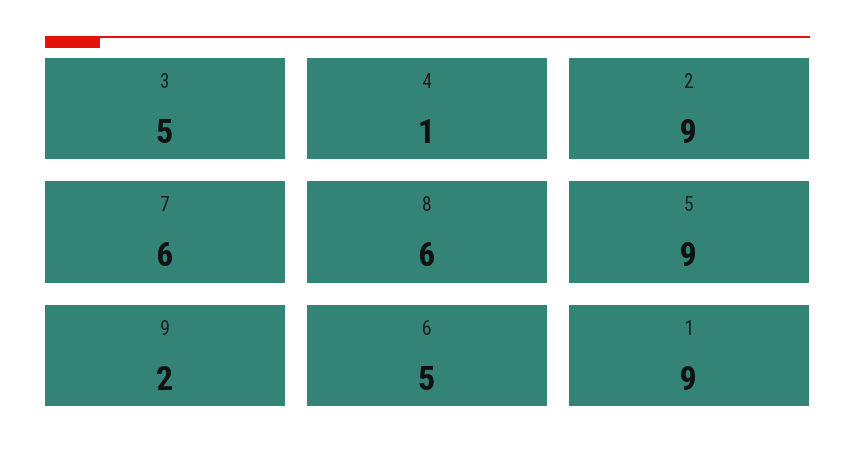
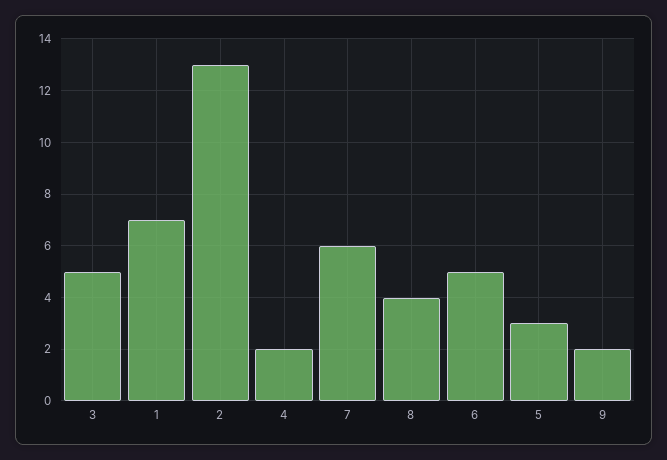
4: 1 -> 2
2: 9 -> 13
8: 6 -> 4
5: 9 -> 3
1: 9 -> 7

